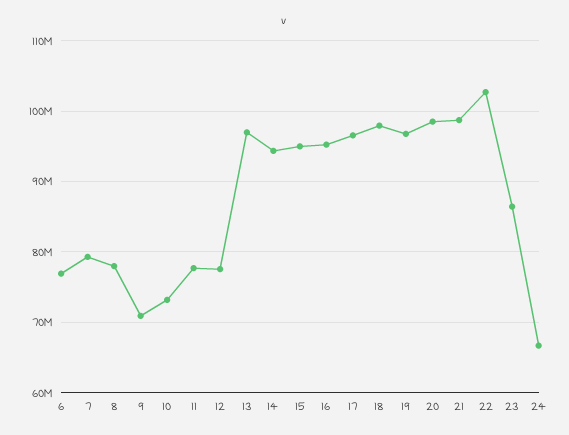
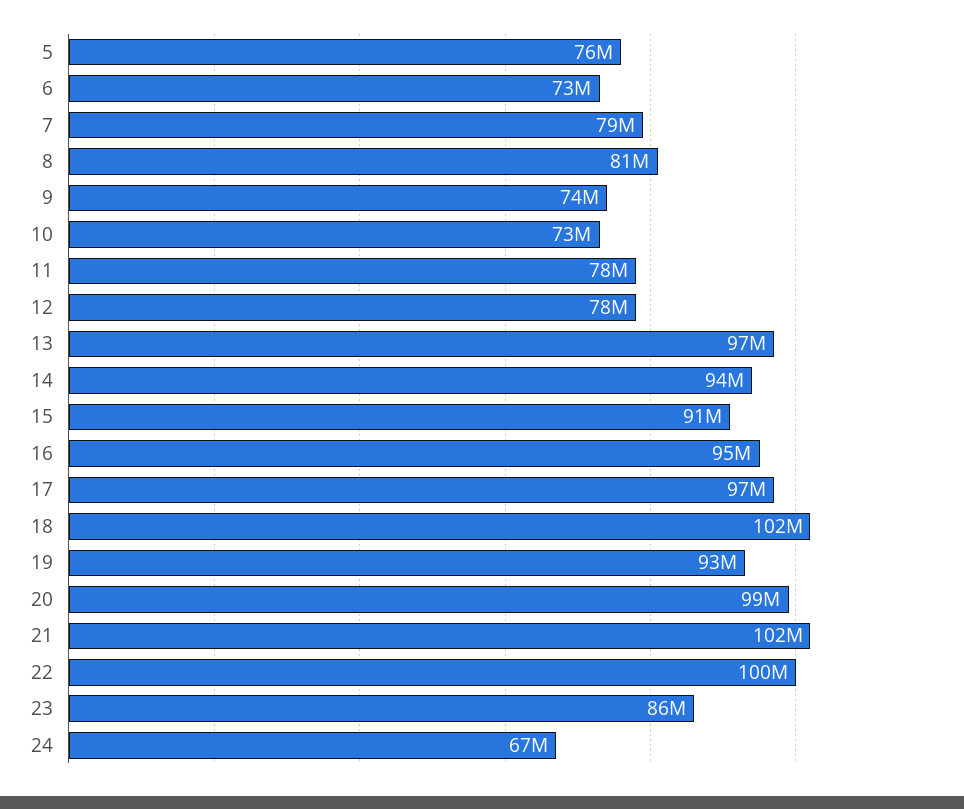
6: 77000000 -> 73000000
8: 78000000 -> 81000000
9: 71000000 -> 74000000
15: 95000000 -> 91000000
18: 98000000 -> 102000000
19: 97000000 -> 93000000
21: 99000000 -> 102000000
22: 103000000 -> 100000000
5: none -> 76000000

